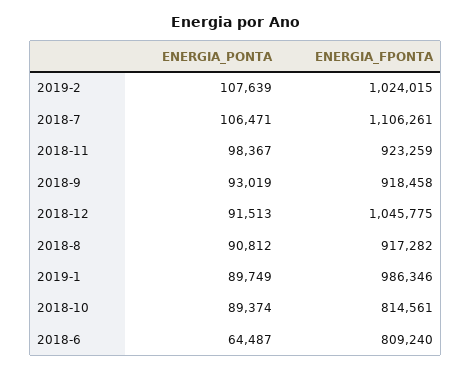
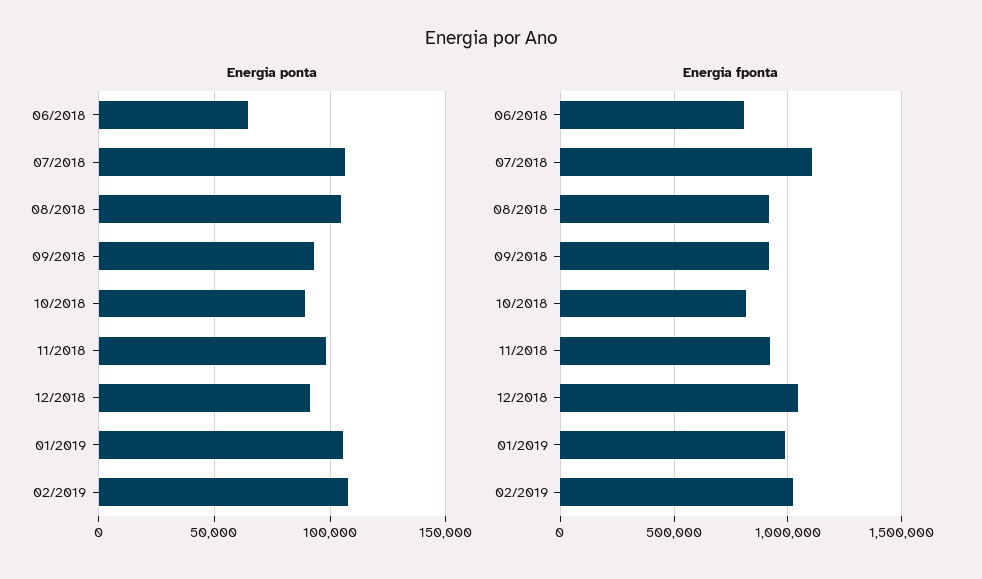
ENERGIA_PONTA, 2018-8: 90812 -> 105000
ENERGIA_PONTA, 2019-1: 89749 -> 105000

